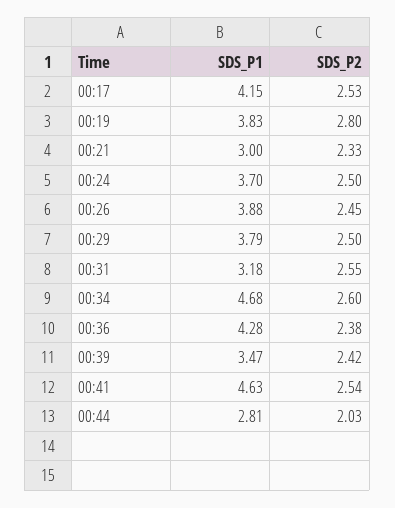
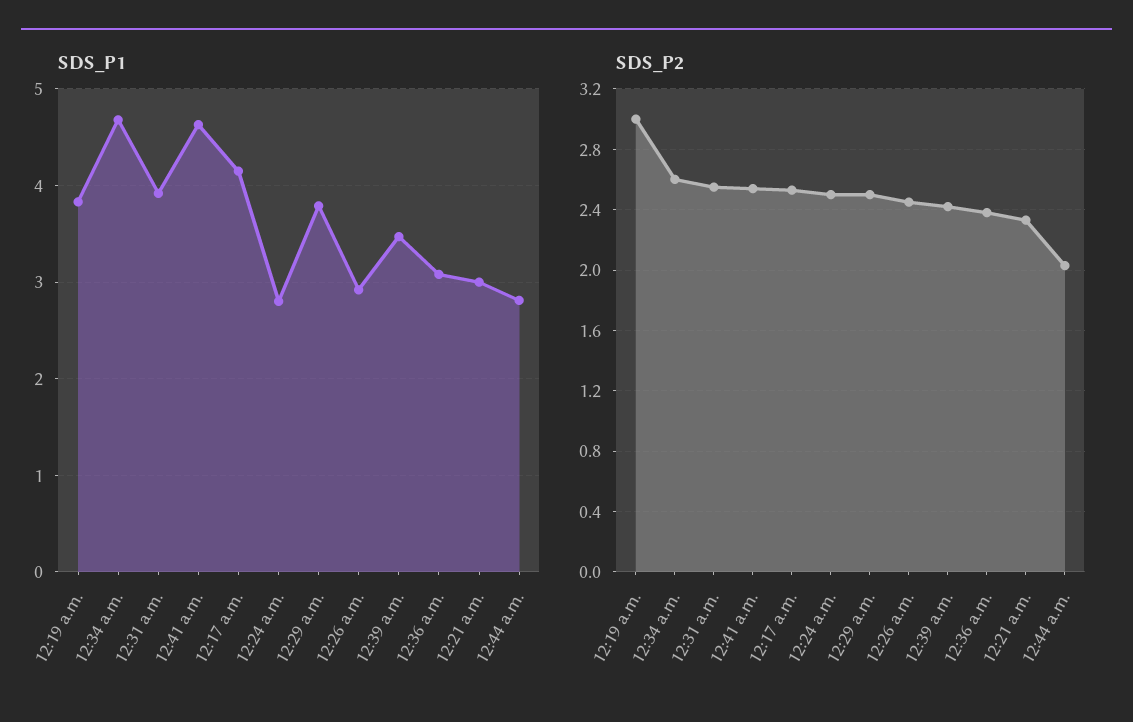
SDS_P2, 00:19: 2.8 -> 3
SDS_P1, 00:24: 3.7 -> 2.8
SDS_P1, 00:26: 3.88 -> 2.9
SDS_P1, 00:31: 3.18 -> 3.9
SDS_P1, 00:36: 4.28 -> 3.1

